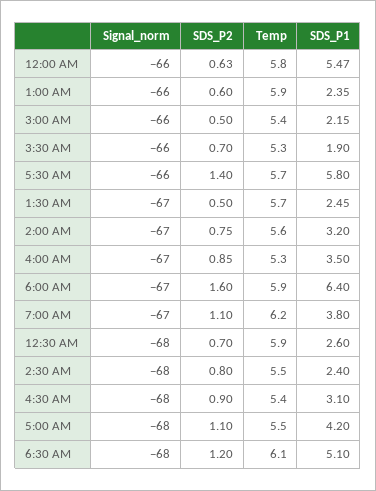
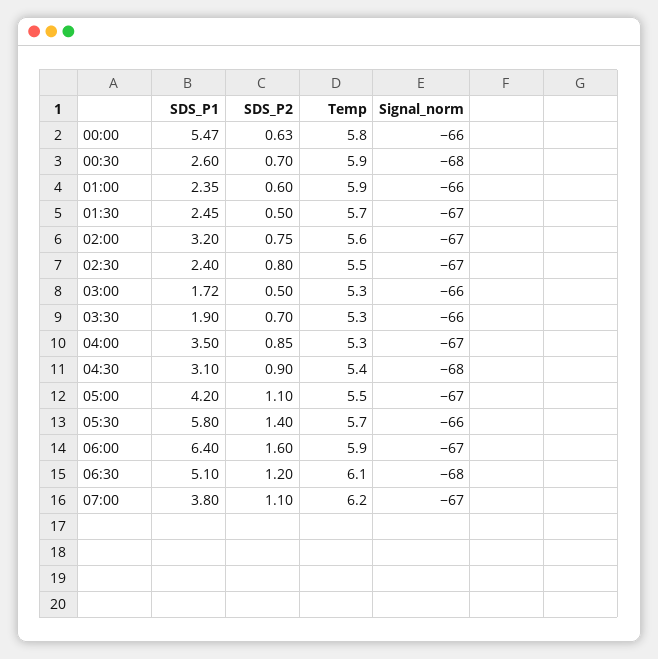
Temp, 3:00 AM: 5.4 -> 5.3
SDS_P1, 3:00 AM: 2.15 -> 1.72
Signal_norm, 2:30 AM: -68 -> -67
Signal_norm, 5:00 AM: -68 -> -67

